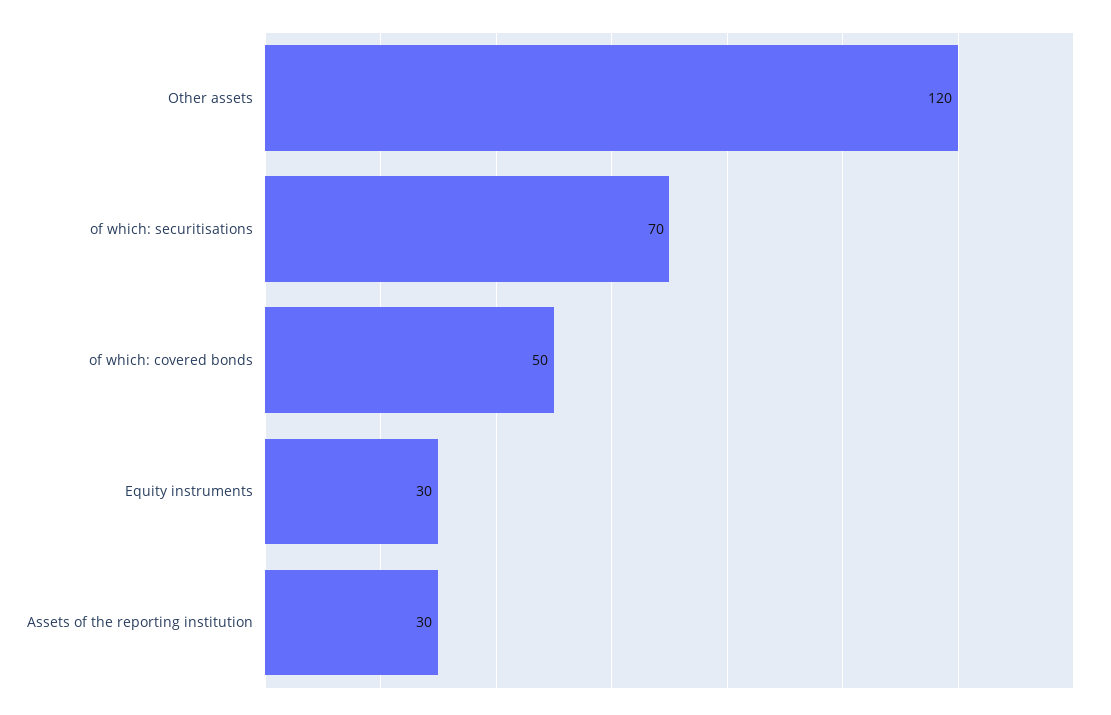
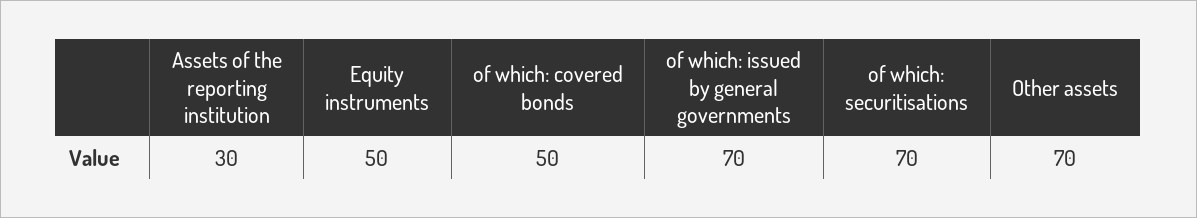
Other assets: 120 -> 70
Equity instruments: 30 -> 50
of which: issued by general governments: none -> 70

